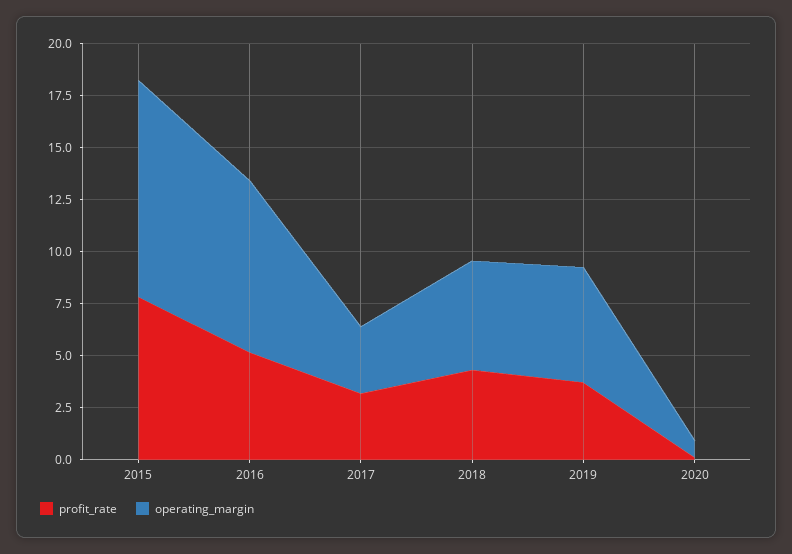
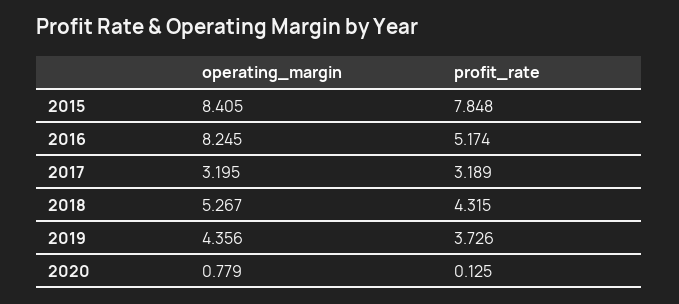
operating_margin, 2015: 10.5 -> 8.405
operating_margin, 2019: 5.5 -> 4.356

